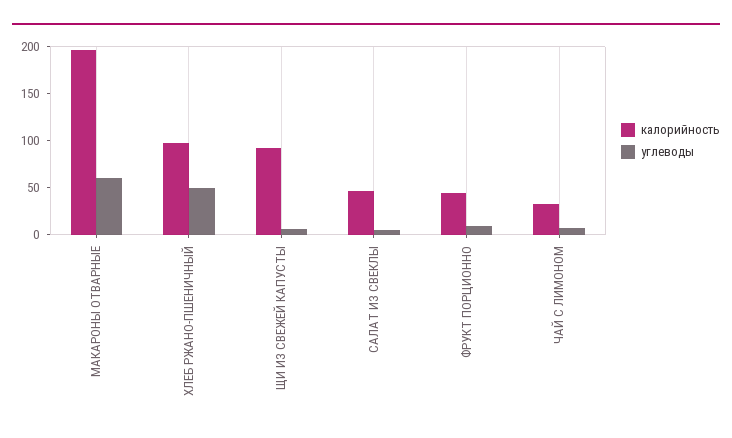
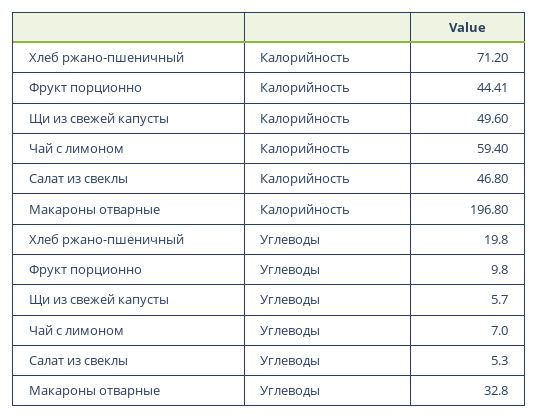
углеводы, МАКАРОНЫ ОТВАРНЫЕ: 60 -> 32.8
калорийность, ХЛЕБ РЖАНО-ПШЕНИЧНЫЙ: 100 -> 71.2
углеводы, ХЛЕБ РЖАНО-ПШЕНИЧНЫЙ: 50 -> 19.8
калорийность, ЩИ ИЗ СВЕЖЕЙ КАПУСТЫ: 90 -> 49.6
калорийность, ЧАЙ С ЛИМОНОМ: 30 -> 59.4

